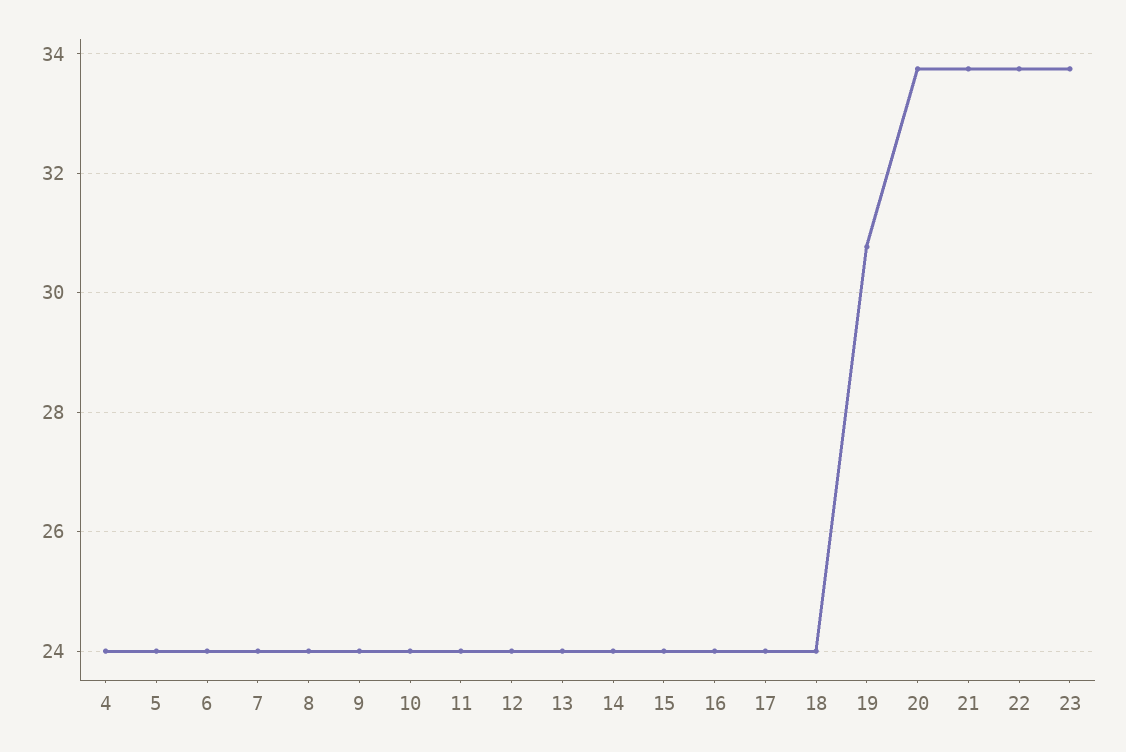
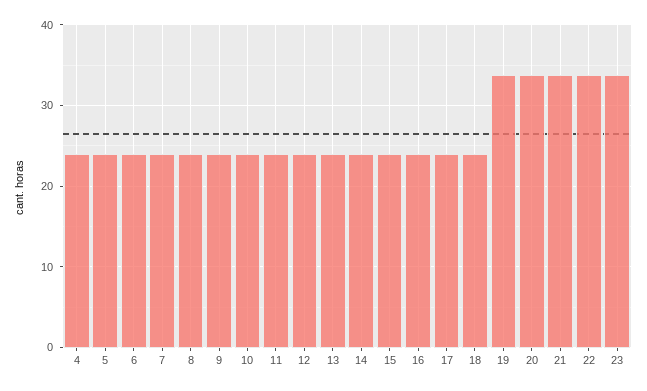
19: 30.8 -> 34

